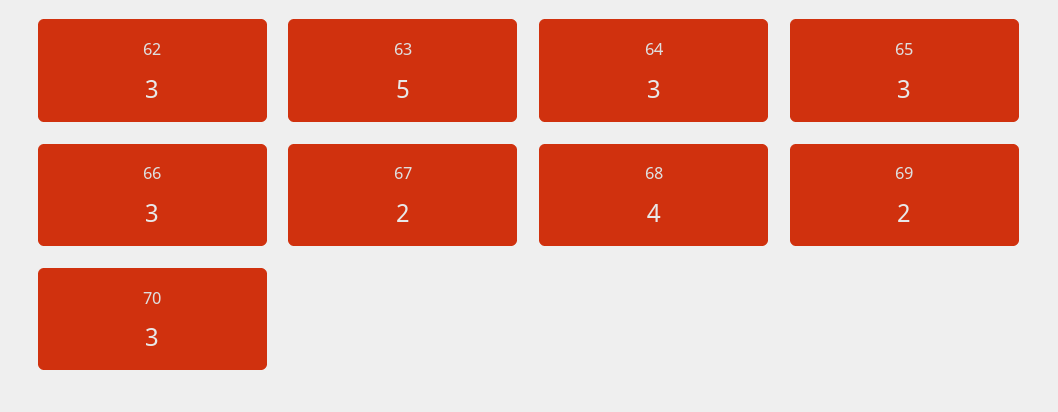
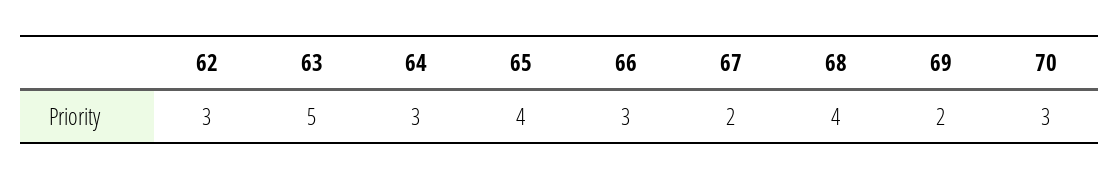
65: 3 -> 4

